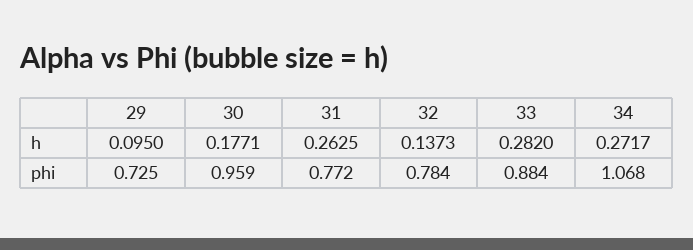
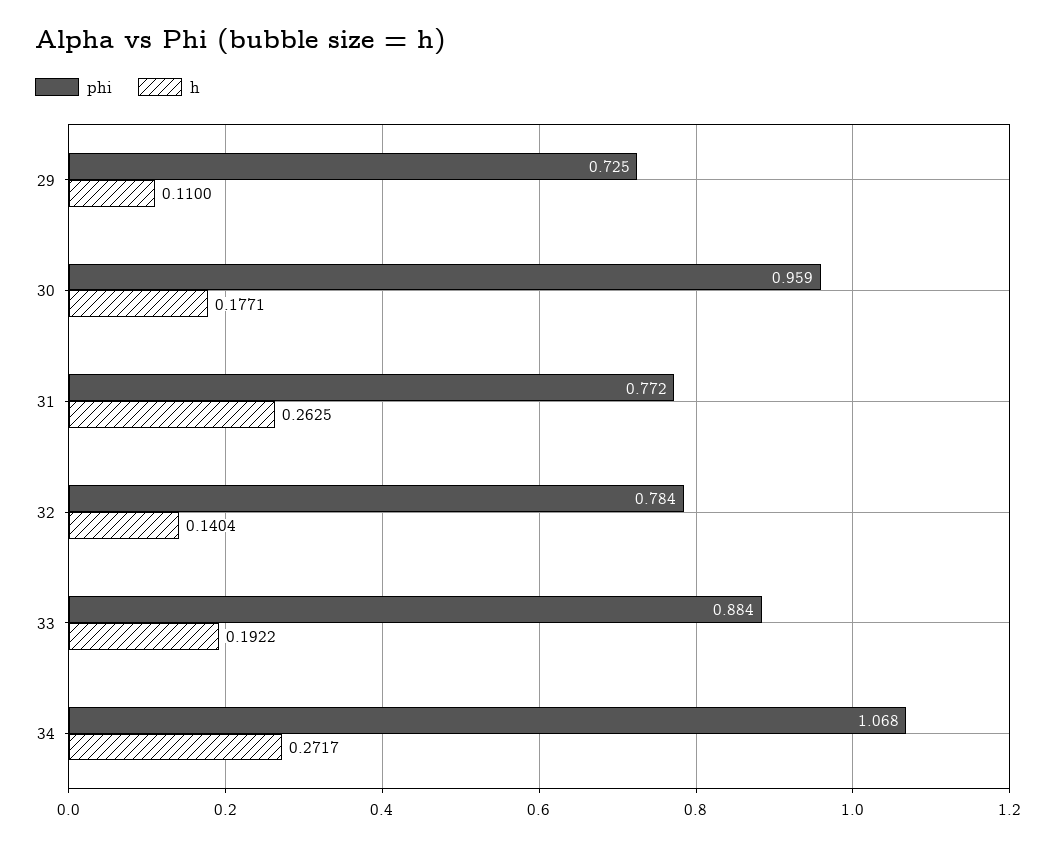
h, 29: 0.095 -> 0.11
h, 32: 0.1373 -> 0.1404
h, 33: 0.282 -> 0.1922

